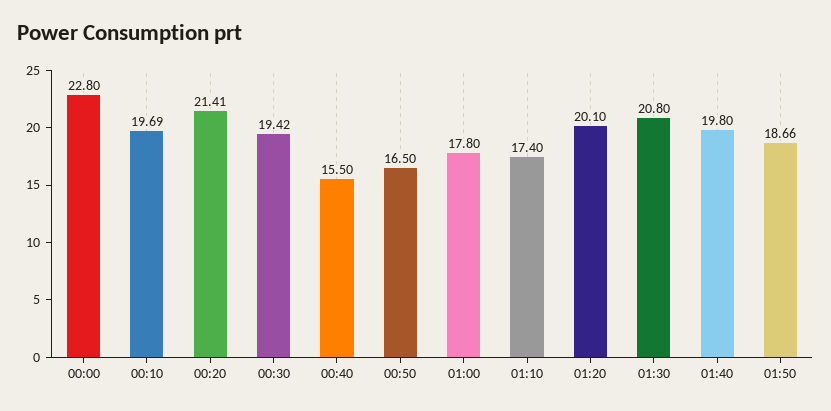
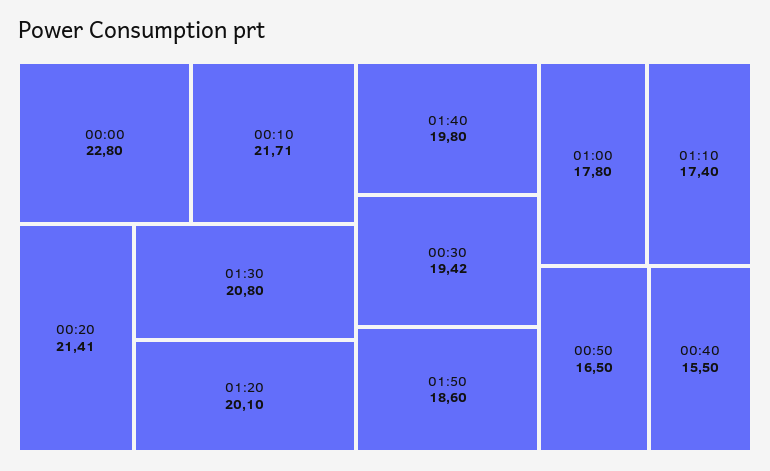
00:10: 19.69 -> 21.71
01:50: 18.66 -> 18.6

